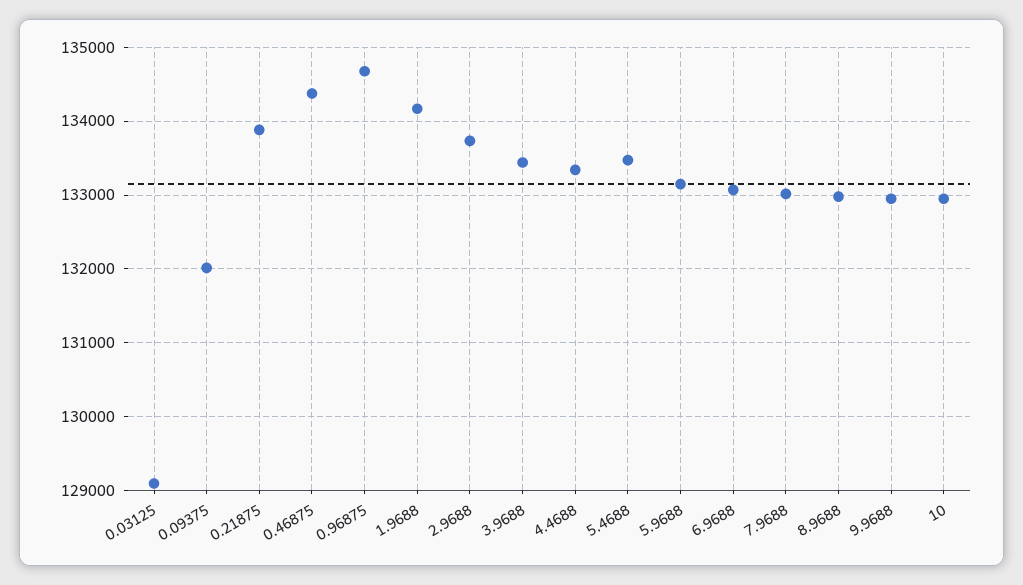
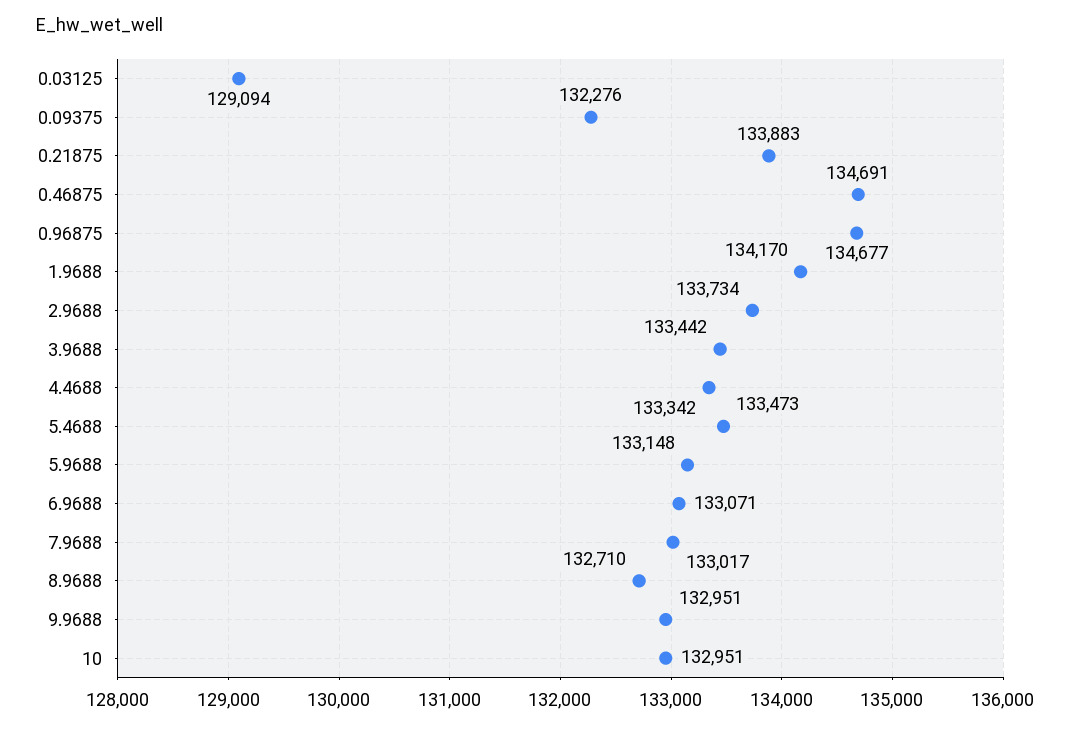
0.09375: 132000 -> 132276
0.46875: 134400 -> 134691
8.9688: 133000 -> 132710

